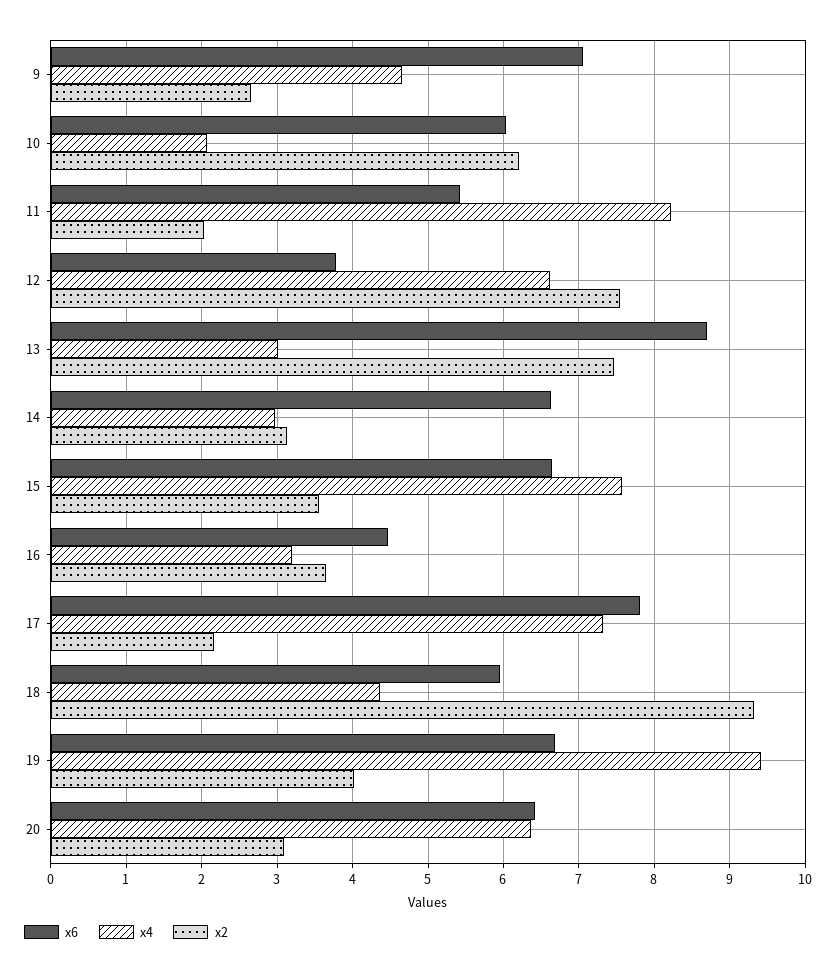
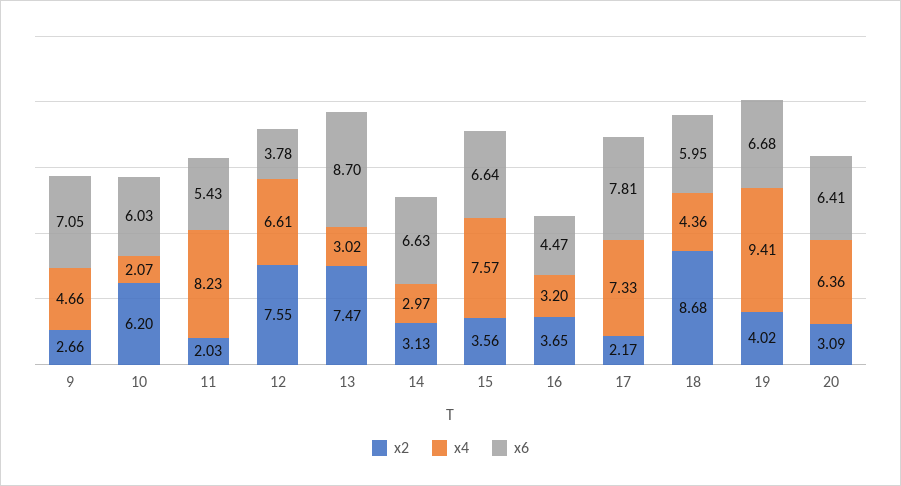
x2, 18: 9.3 -> 8.68

